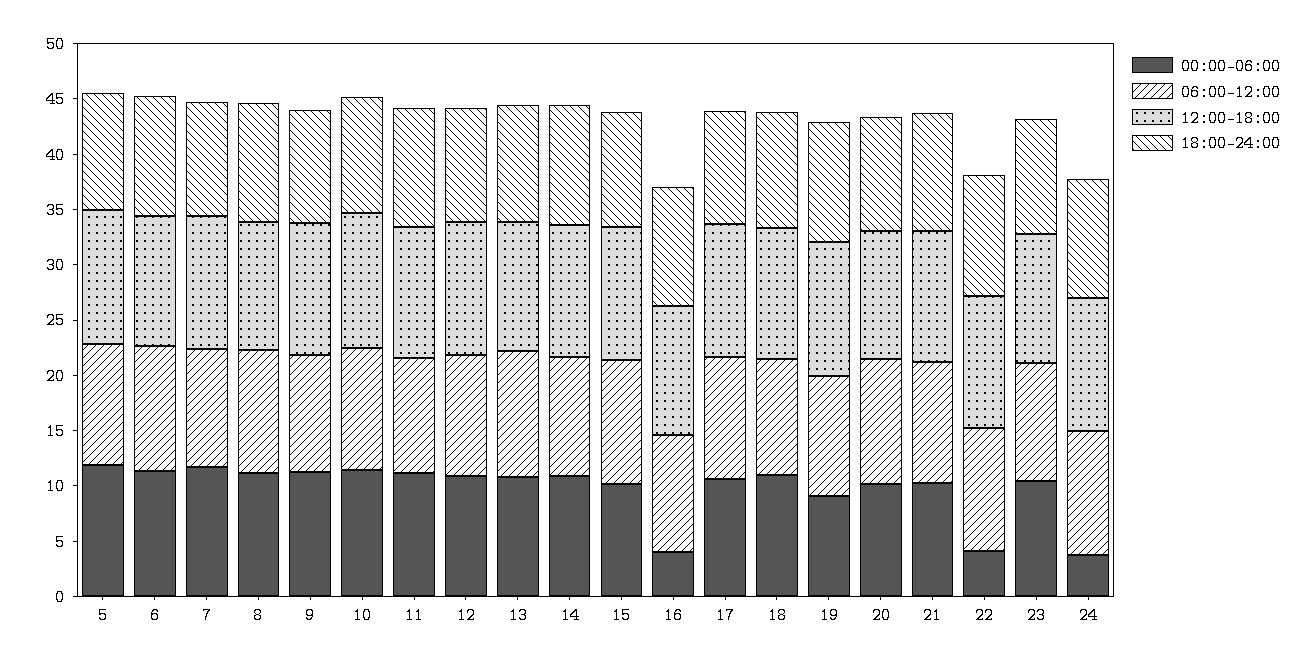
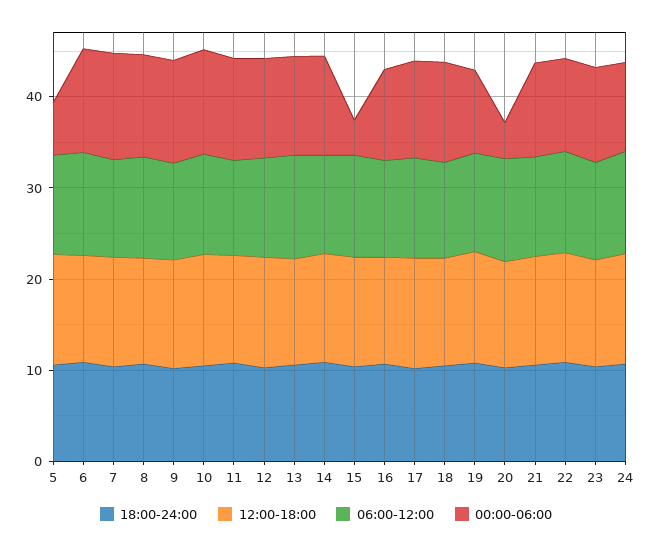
00:00-06:00, 5: 12 -> 6
00:00-06:00, 15: 10 -> 4
00:00-06:00, 16: 4 -> 10
00:00-06:00, 20: 10 -> 4
00:00-06:00, 22: 4 -> 10
00:00-06:00, 24: 4 -> 10

